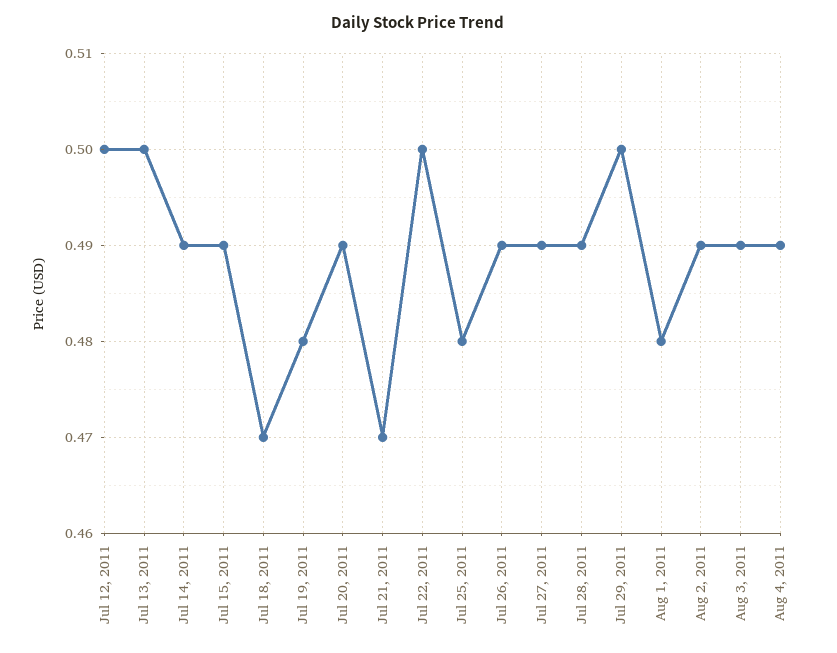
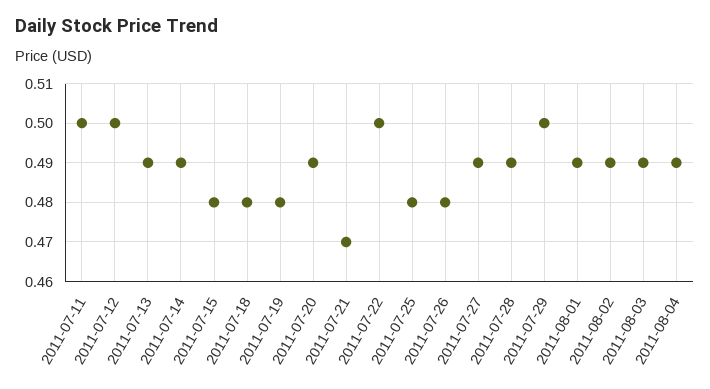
Jul 13, 2011: 0.5 -> 0.49
Jul 15, 2011: 0.49 -> 0.48
Jul 18, 2011: 0.47 -> 0.48
Jul 26, 2011: 0.49 -> 0.48
Aug 1, 2011: 0.48 -> 0.49
2011-07-11: none -> 0.5

